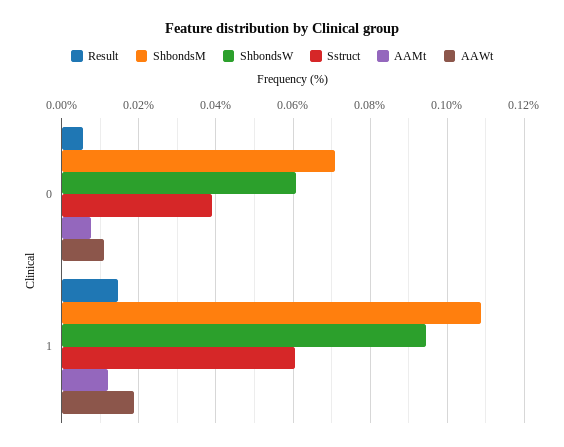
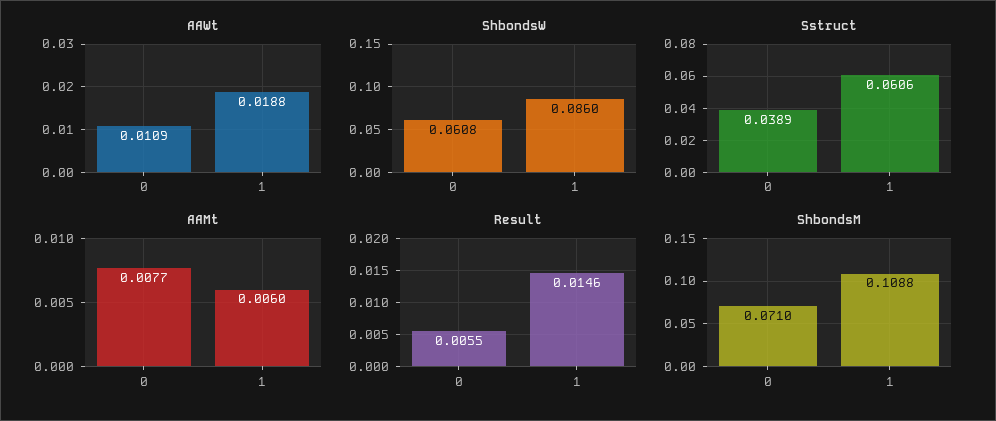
ShbondsW, 1: 0.094 -> 0.086
AAMt, 1: 0.012 -> 0.006

